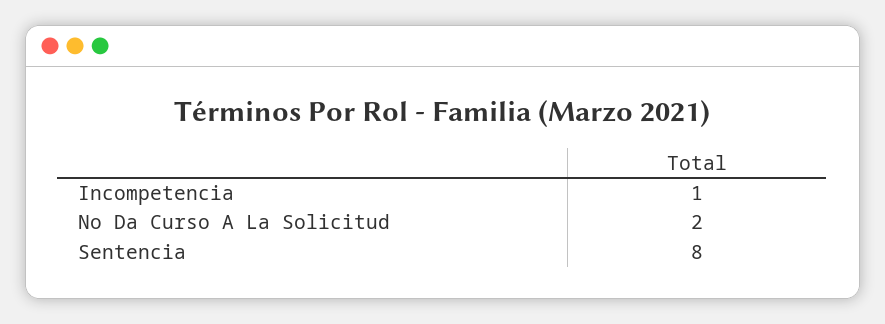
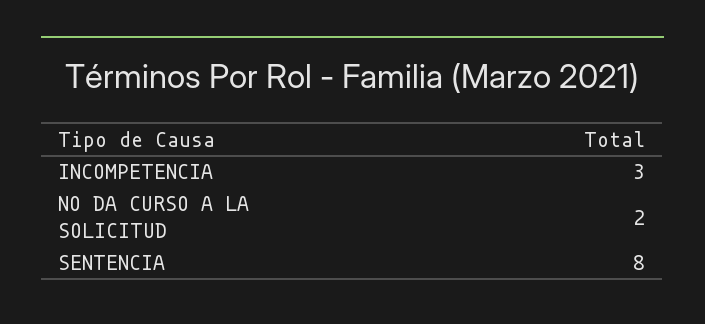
Incompetencia: 1 -> 3

